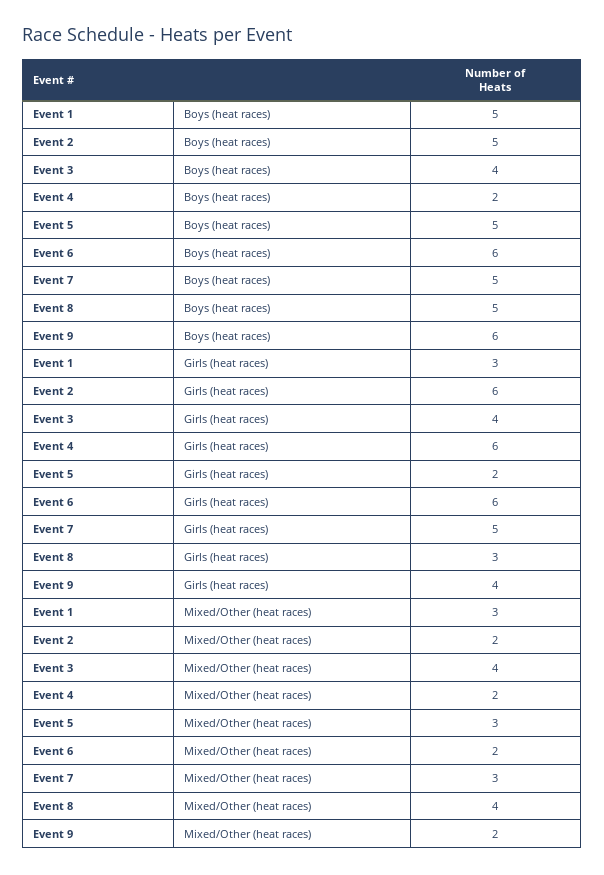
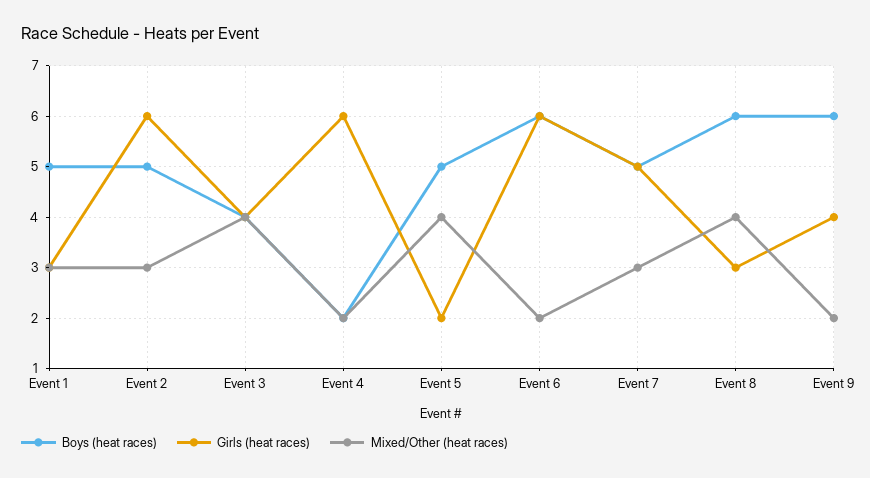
Boys (heat races), Event 8: 5 -> 6
Mixed/Other (heat races), Event 2: 2 -> 3
Mixed/Other (heat races), Event 5: 3 -> 4

